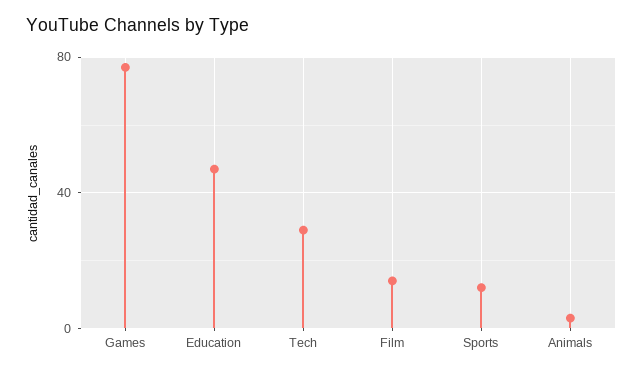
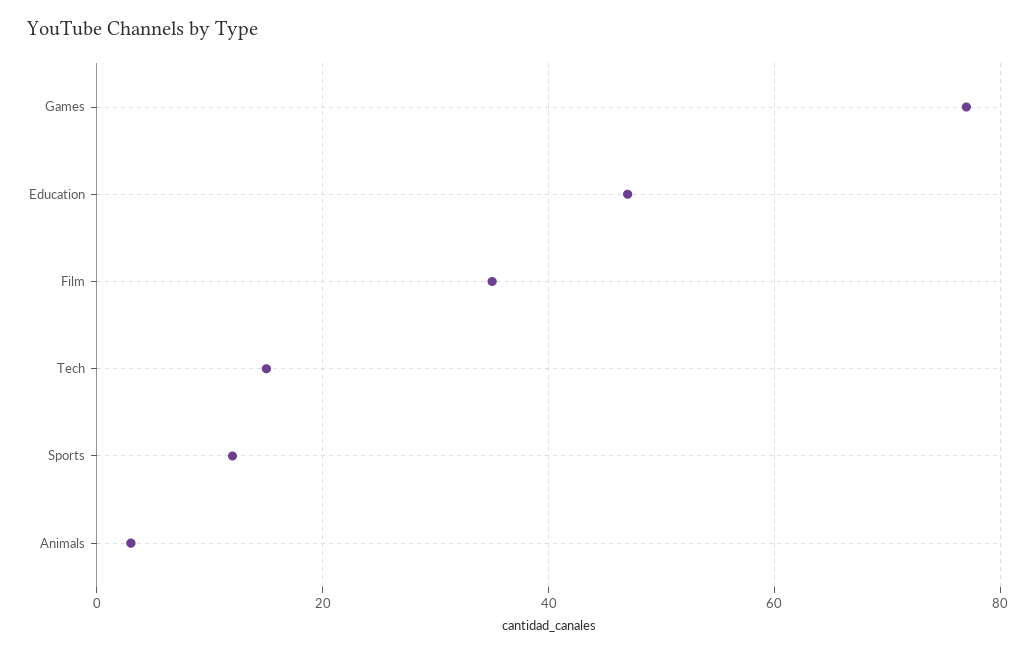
Tech: 30 -> 15
Film: 15 -> 35

